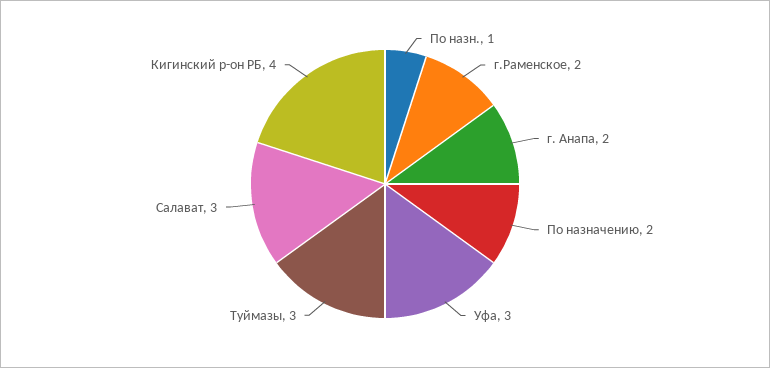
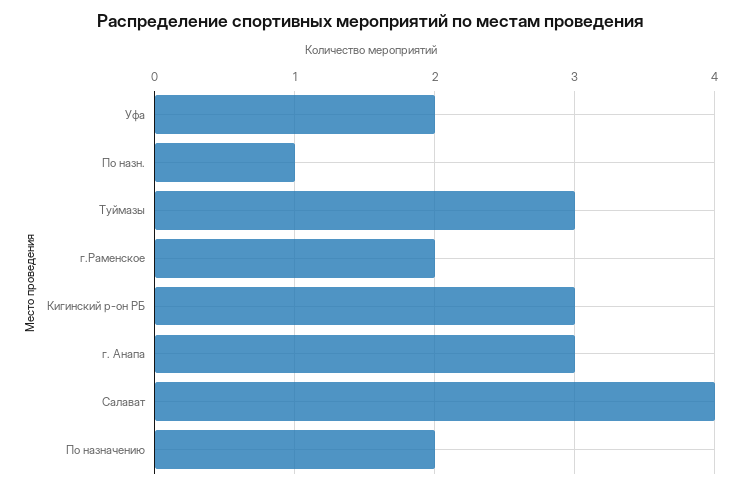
г. Анапа: 2 -> 3
Уфа: 3 -> 2
Салават: 3 -> 4
Кигинский р-он РБ: 4 -> 3

